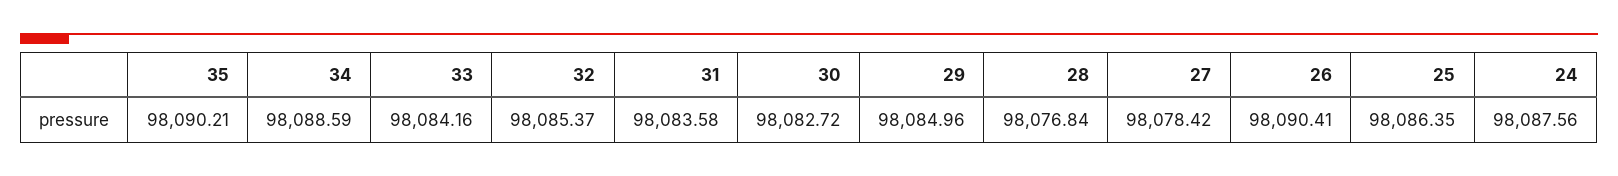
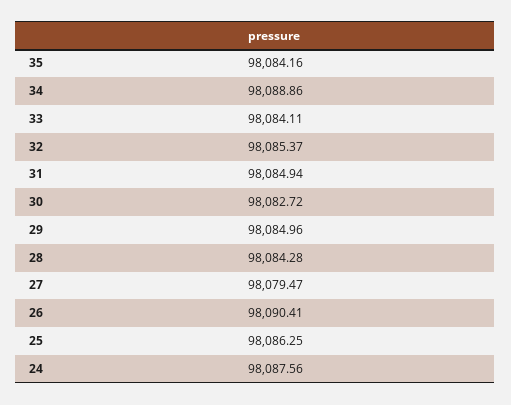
35: 98090.21 -> 98084.16
34: 98088.59 -> 98088.86
33: 98084.16 -> 98084.11
31: 98083.58 -> 98084.94
28: 98076.84 -> 98084.28
27: 98078.42 -> 98079.47
25: 98086.35 -> 98086.25

